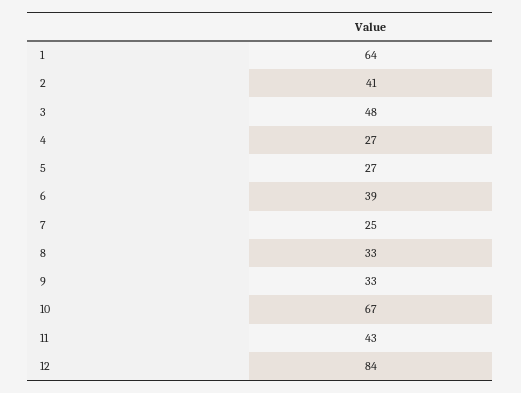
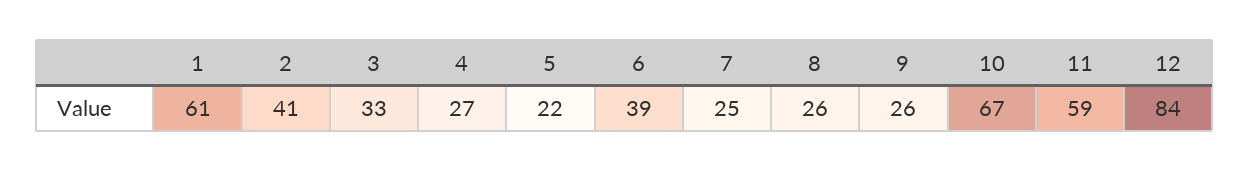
1: 64 -> 61
3: 48 -> 33
5: 27 -> 22
8: 33 -> 26
9: 33 -> 26
11: 43 -> 59

